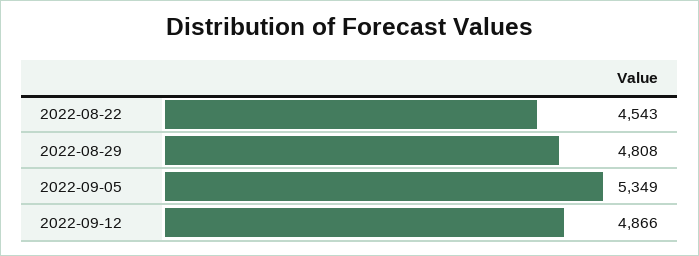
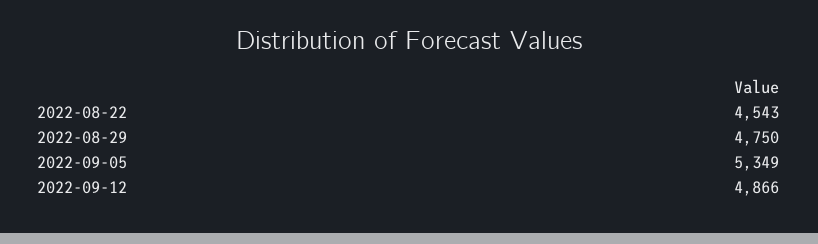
2022-08-29: 4808 -> 4750

